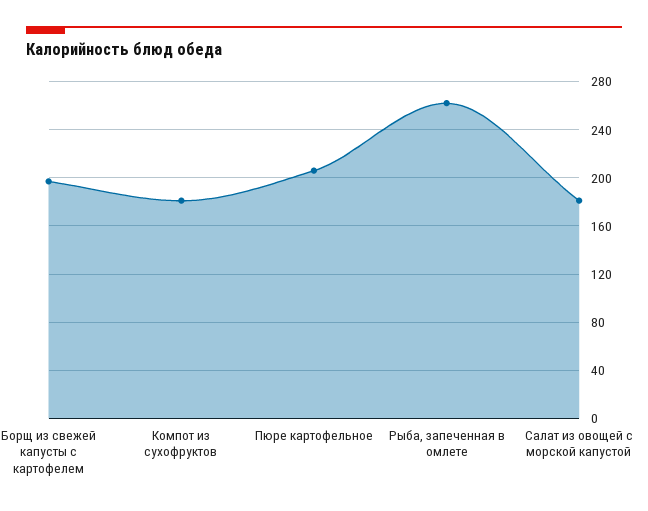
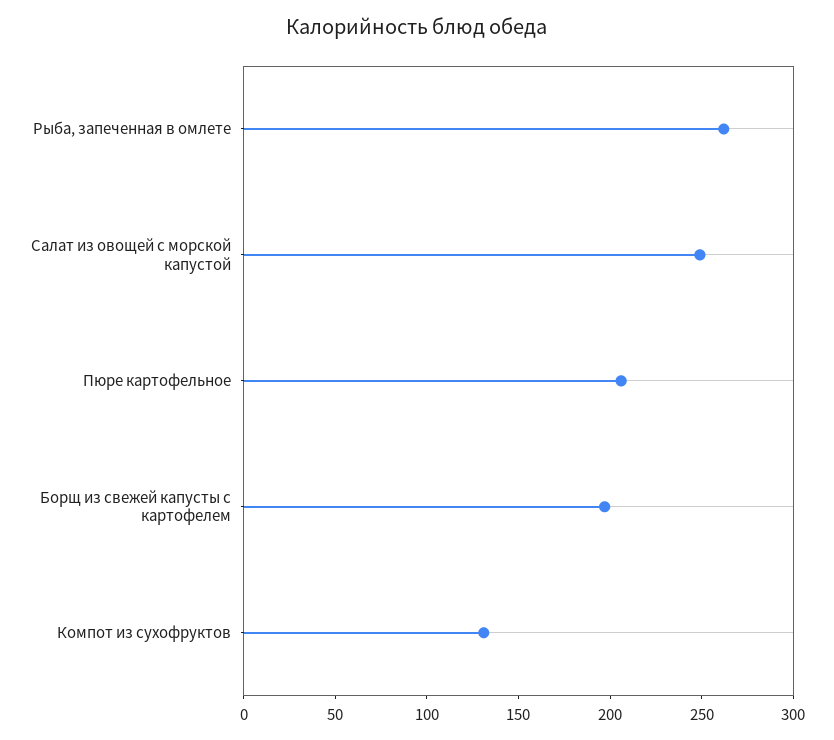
Компот из сухофруктов: 180 -> 130
Салат из овощей с морской капустой: 180 -> 250

